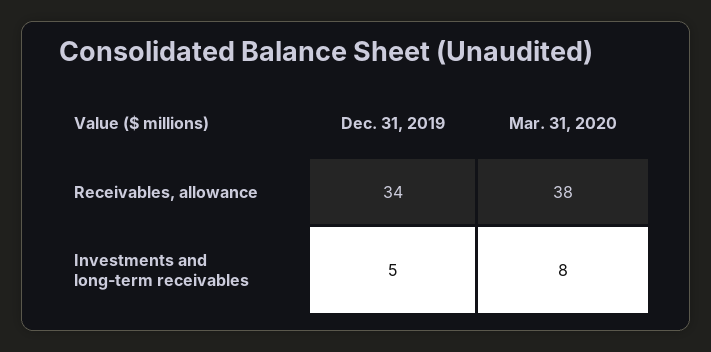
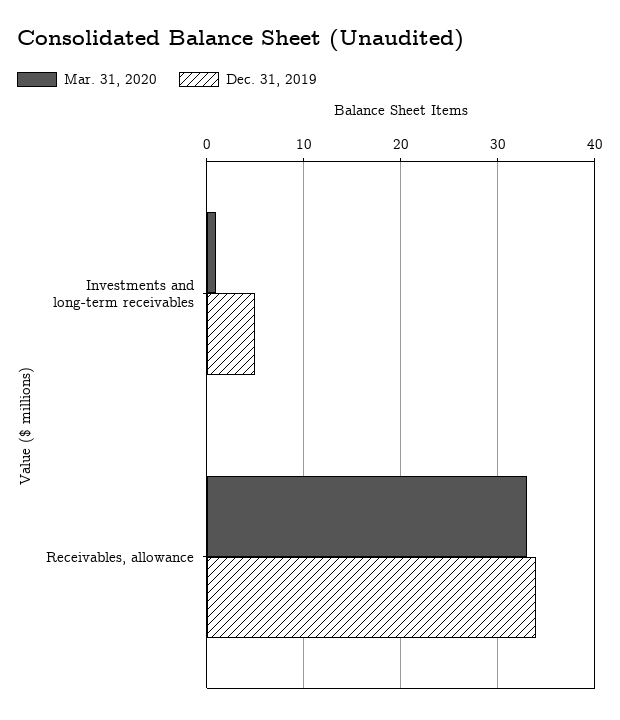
Mar. 31, 2020, Receivables, allowance: 38 -> 33
Mar. 31, 2020, Investments and long-term receivables: 8 -> 1

